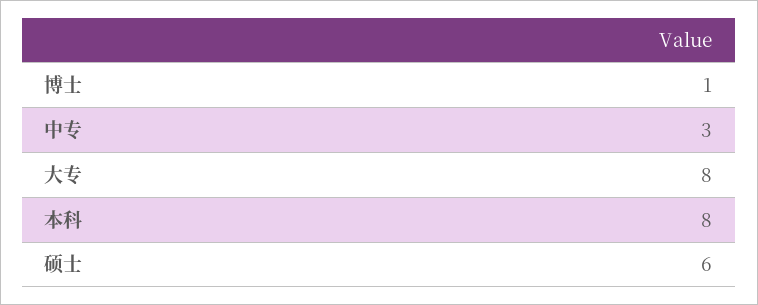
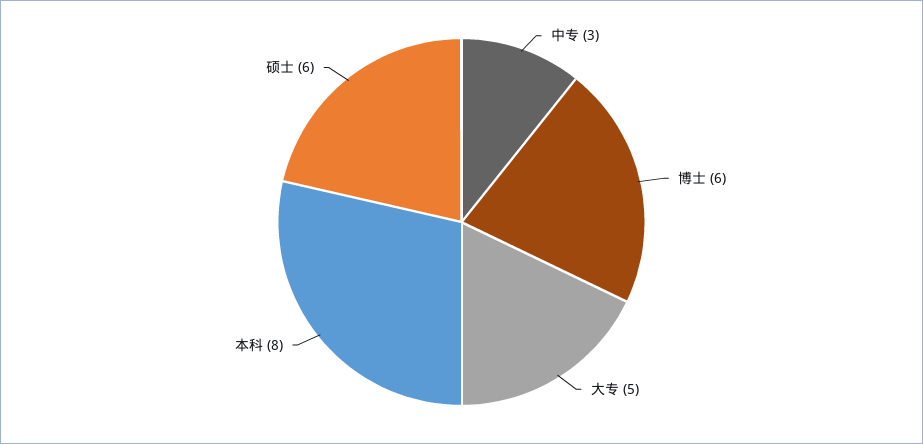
博士: 1 -> 6
大专: 8 -> 5

